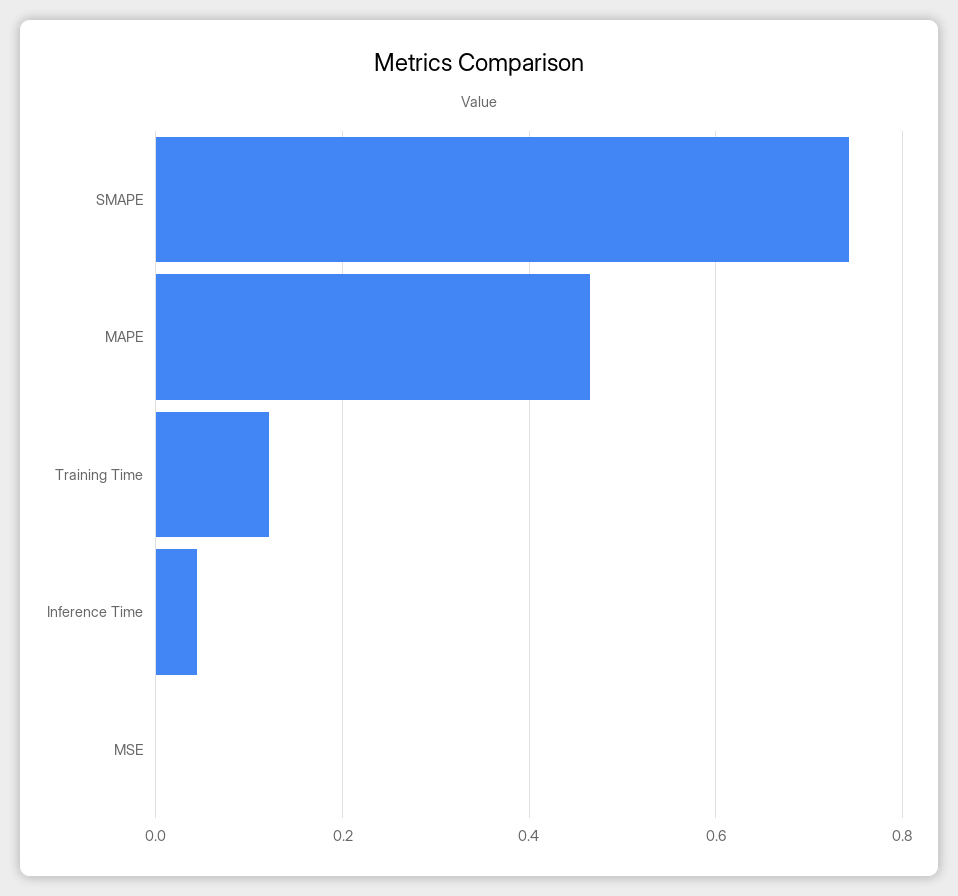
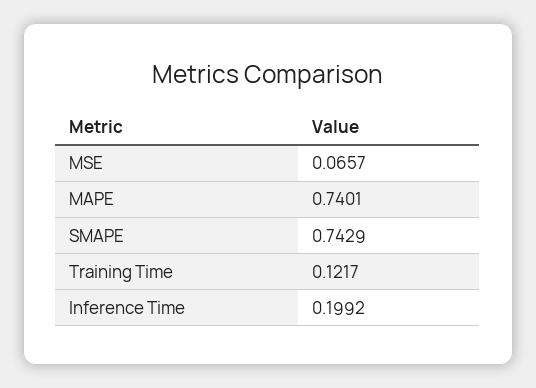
MAPE: 0.46 -> 0.7401
Inference Time: 0.04 -> 0.1992
MSE: 0 -> 0.0657

